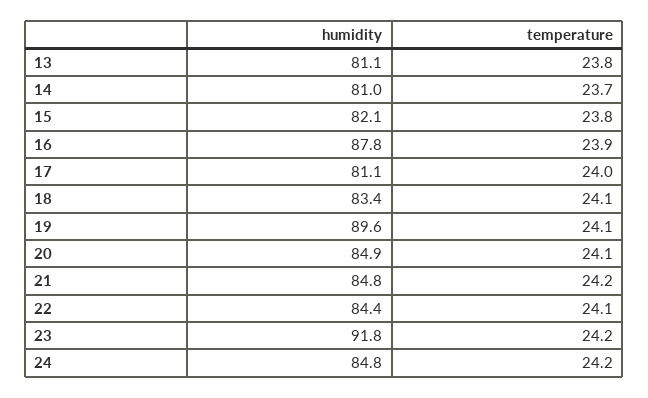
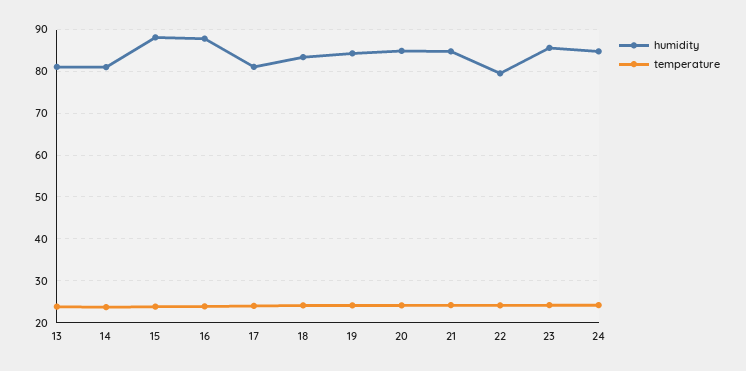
humidity, 15: 82.1 -> 88
humidity, 19: 89.6 -> 84
humidity, 22: 84.4 -> 80
humidity, 23: 91.8 -> 86

